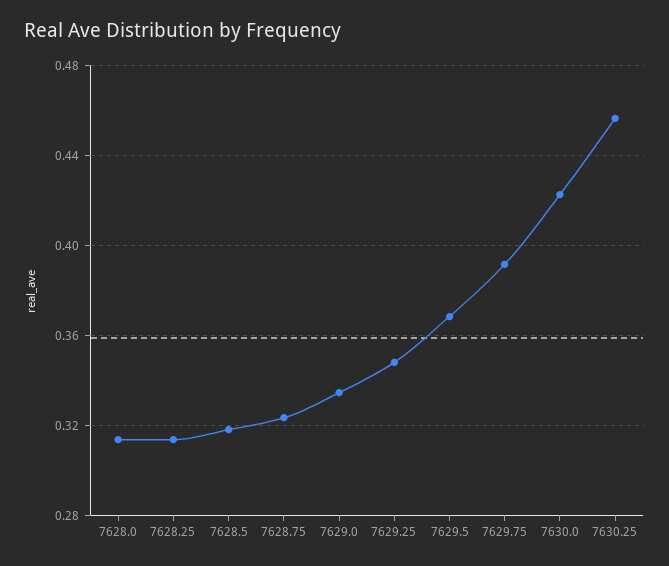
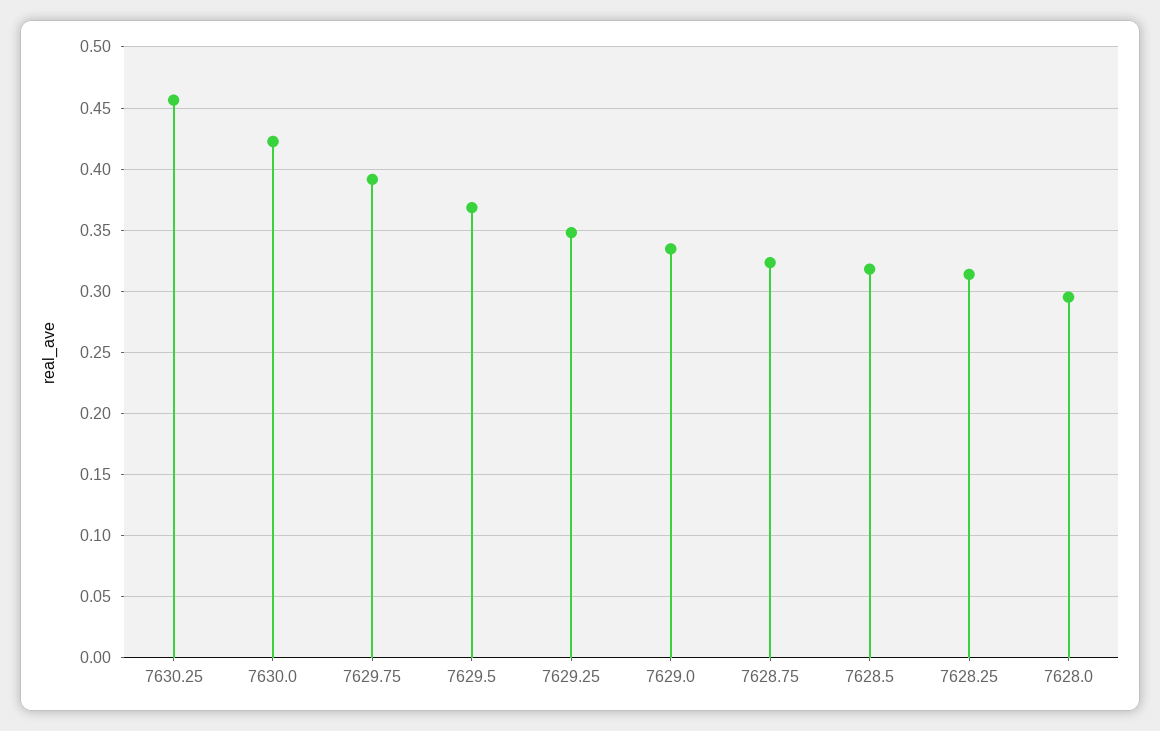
7628.0: 0.315 -> 0.295

